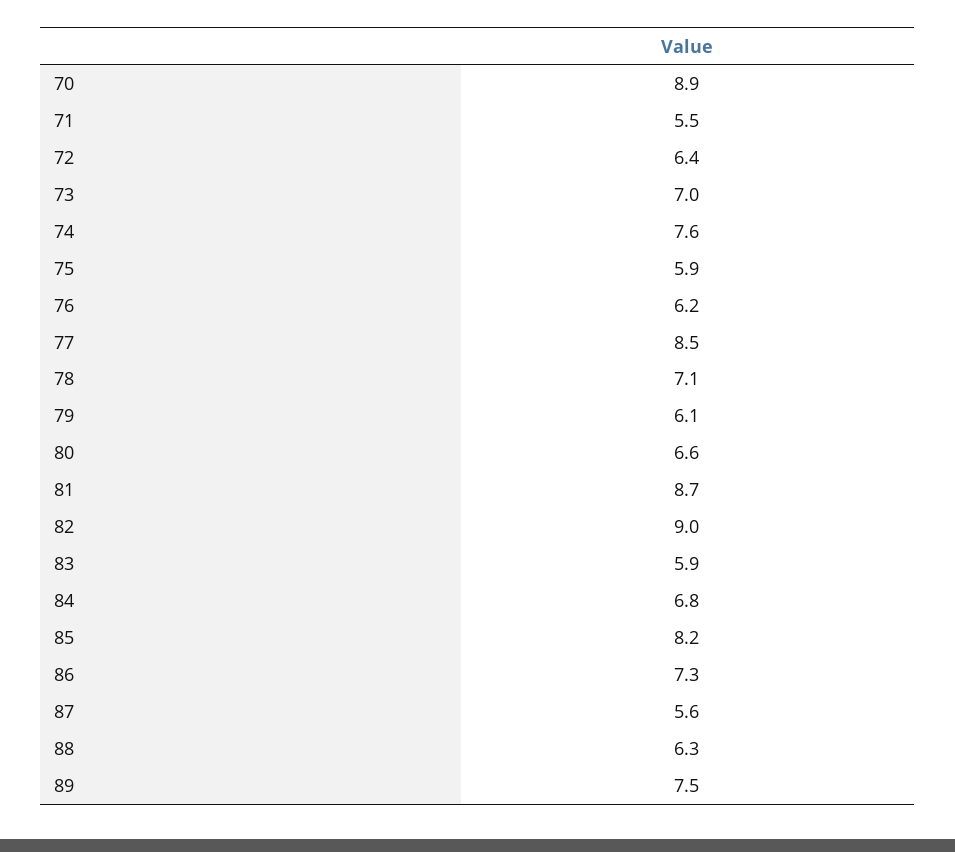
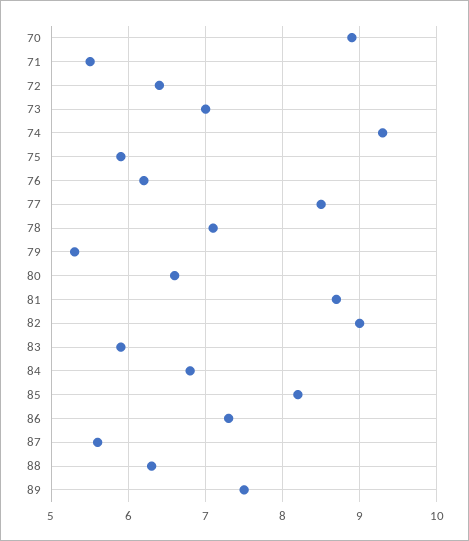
74: 7.6 -> 9.3
79: 6.1 -> 5.3

